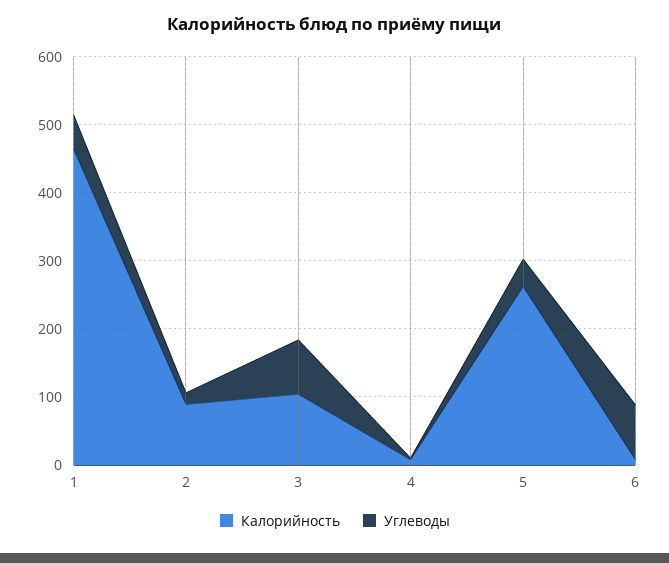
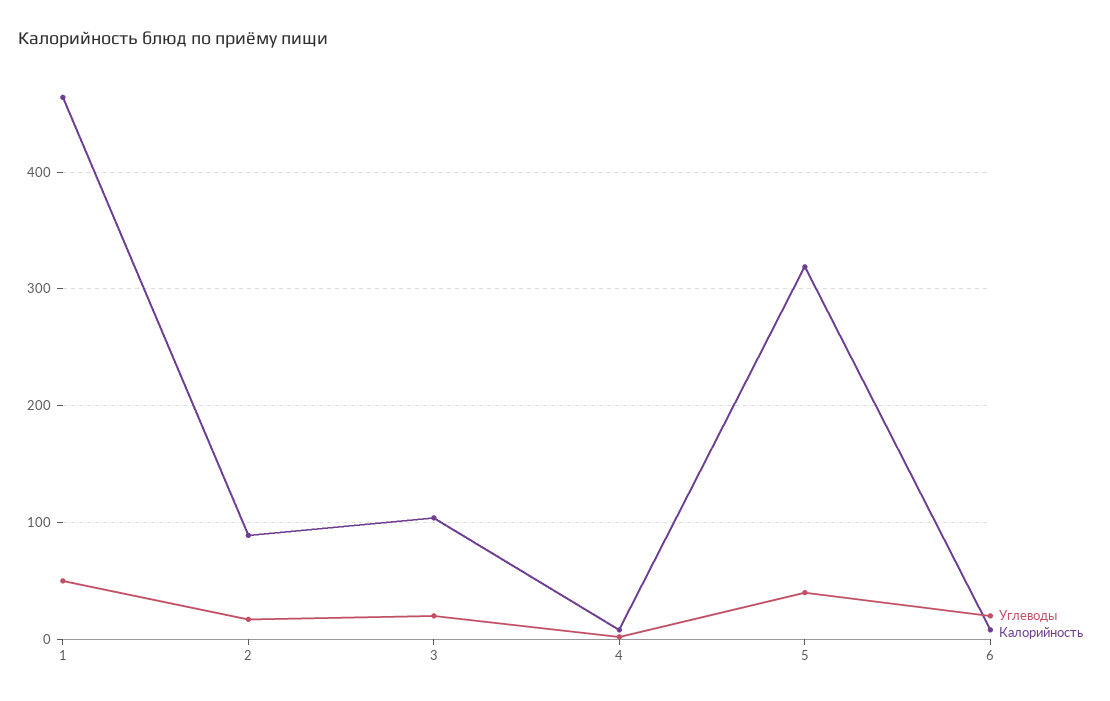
Углеводы, 3: 80 -> 20
Калорийность, 5: 260 -> 320
Углеводы, 6: 80 -> 20

